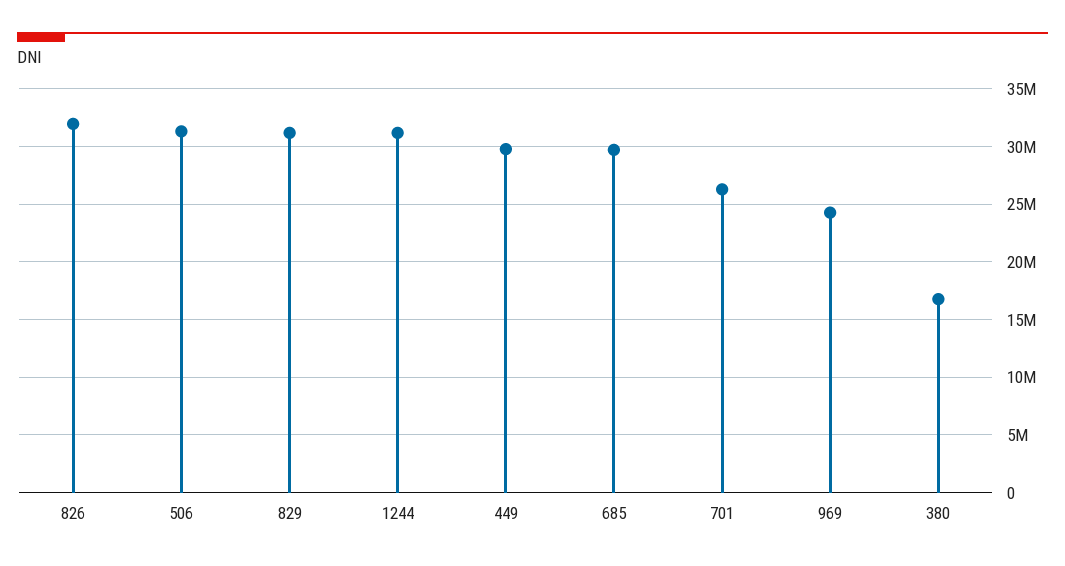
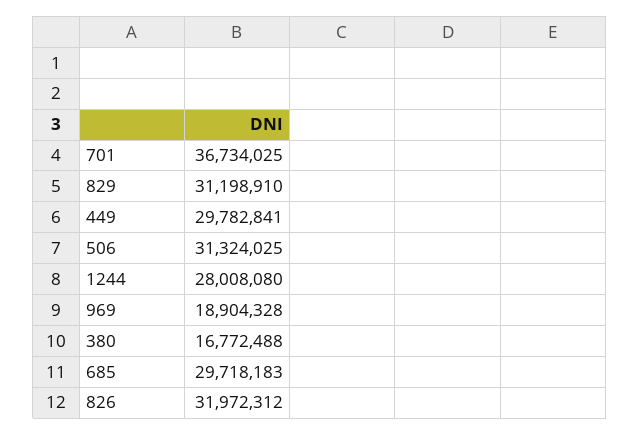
1244: 31000000 -> 28008080
701: 26000000 -> 36734025
969: 24000000 -> 18904328

